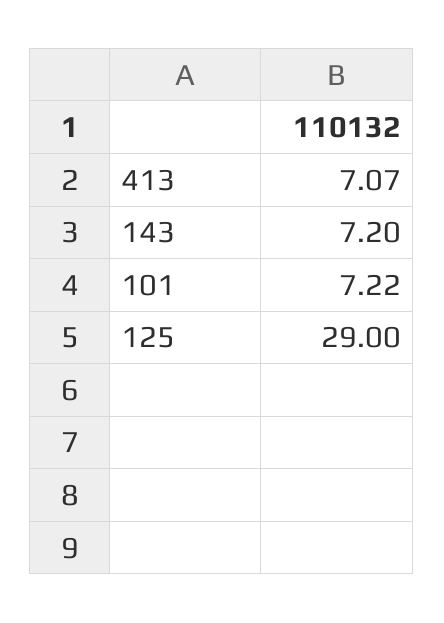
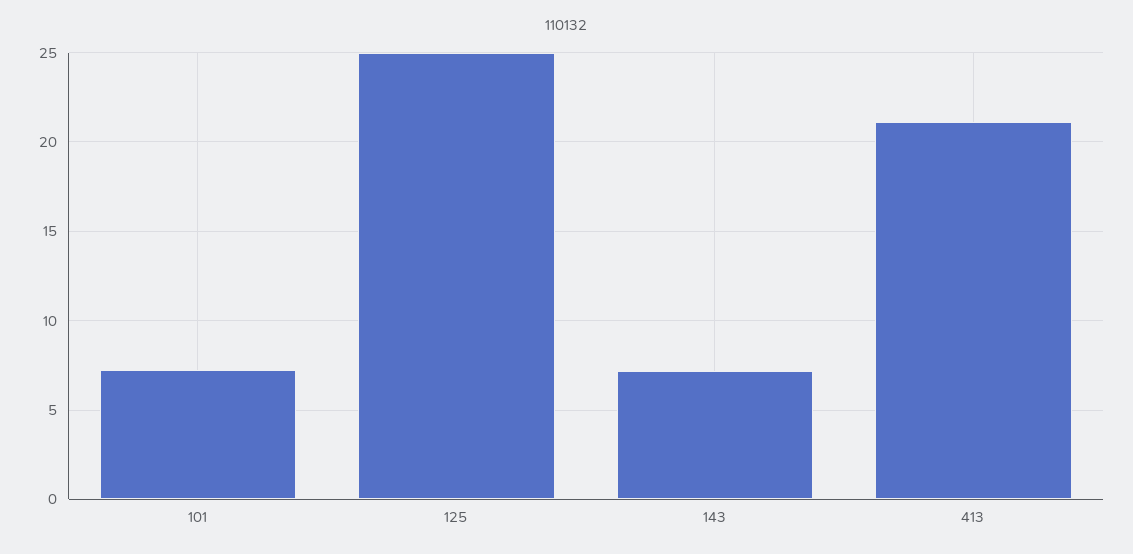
413: 7.07 -> 21
125: 29 -> 25

